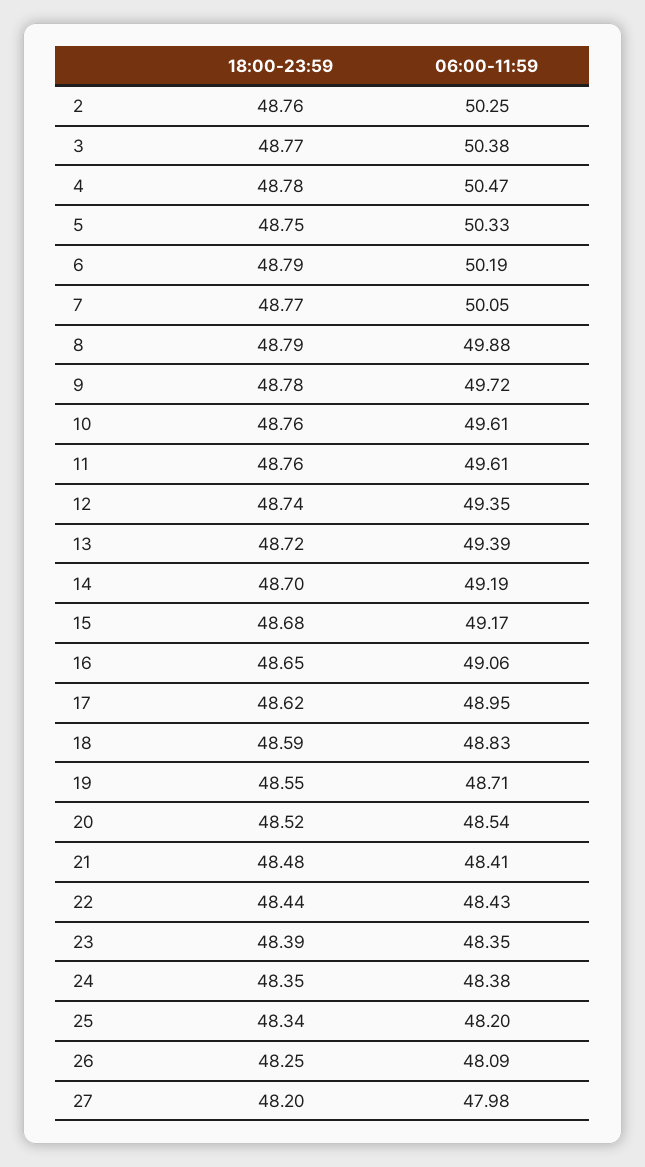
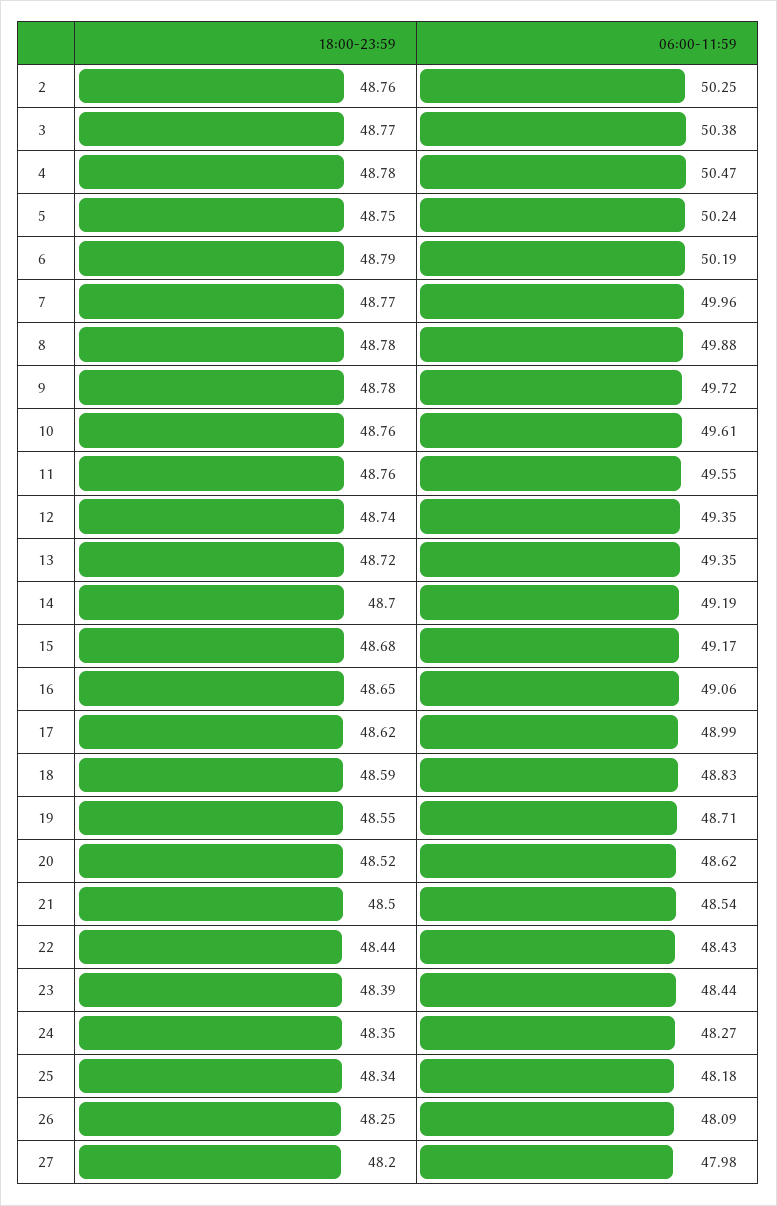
06:00-11:59, 5: 50.33 -> 50.24
06:00-11:59, 7: 50.05 -> 49.96
18:00-23:59, 8: 48.79 -> 48.78
06:00-11:59, 11: 49.61 -> 49.55
06:00-11:59, 13: 49.39 -> 49.35
06:00-11:59, 17: 48.95 -> 48.99
06:00-11:59, 20: 48.54 -> 48.62
18:00-23:59, 21: 48.48 -> 48.5
06:00-11:59, 21: 48.41 -> 48.54
06:00-11:59, 23: 48.35 -> 48.44
06:00-11:59, 24: 48.38 -> 48.27
06:00-11:59, 25: 48.2 -> 48.18

